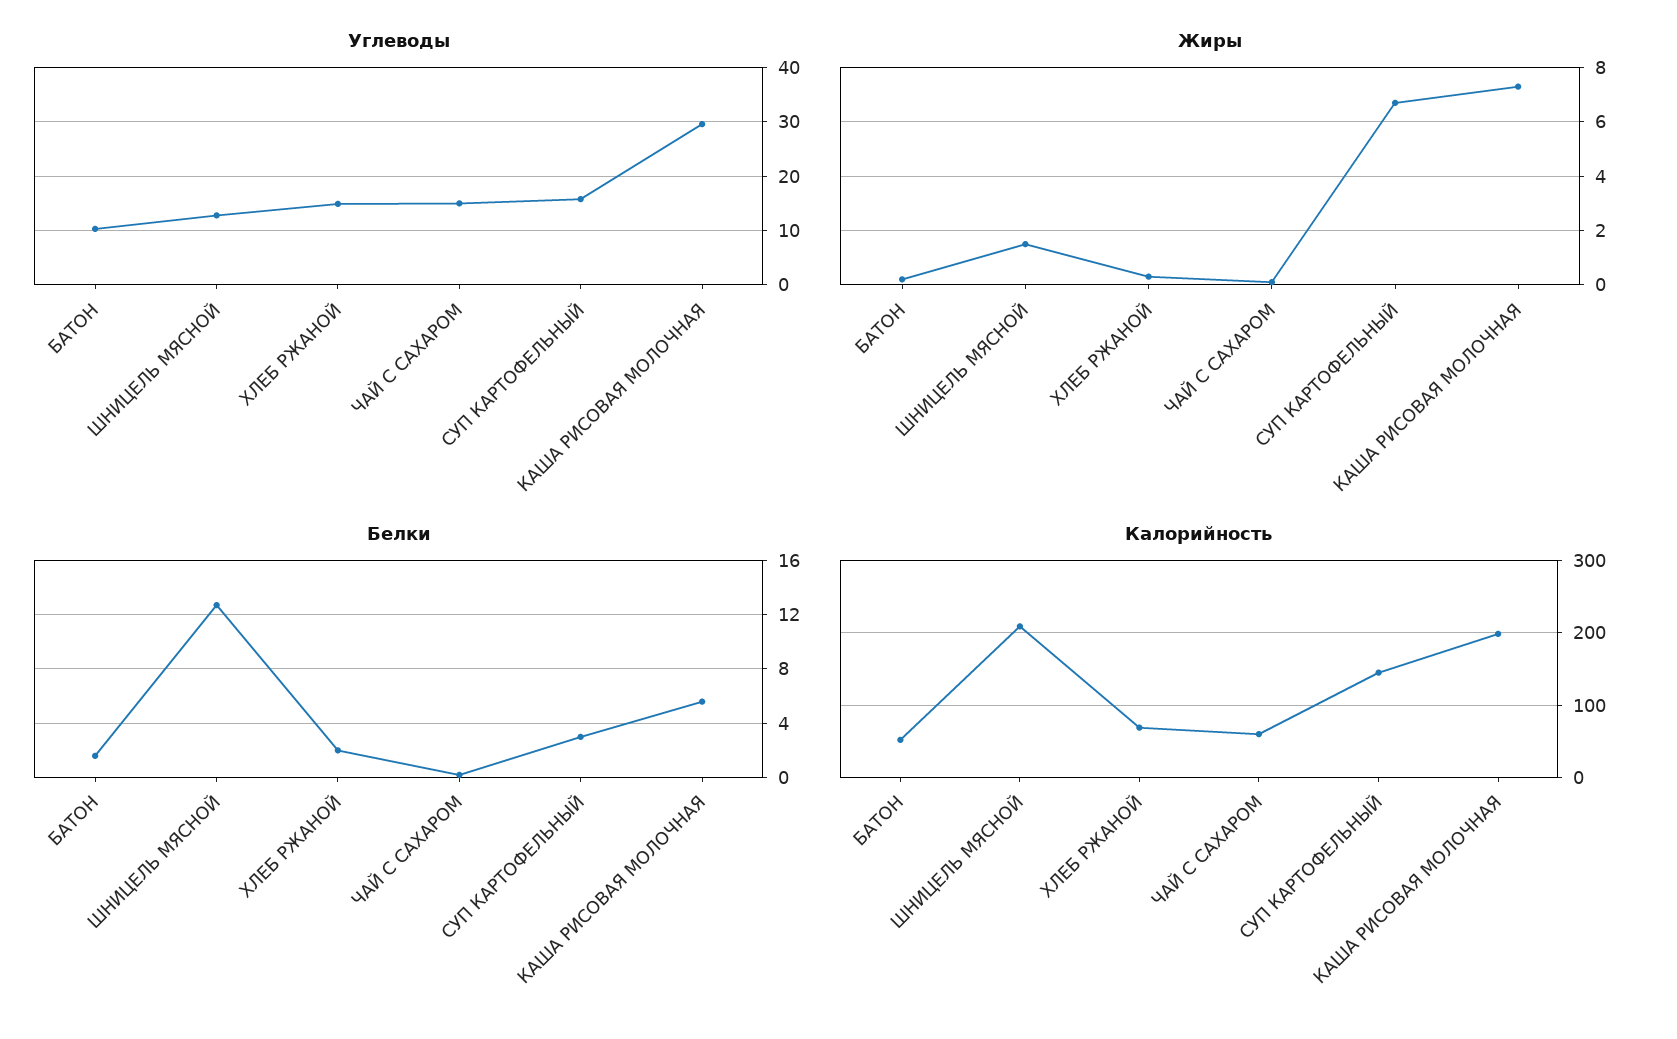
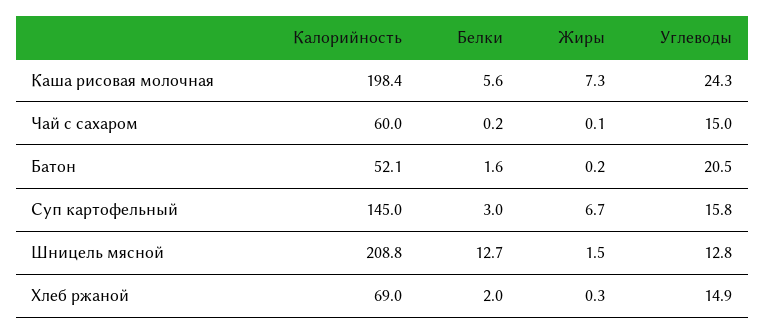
Углеводы, БАТОН: 10 -> 20.5
Углеводы, КАША РИСОВАЯ МОЛОЧНАЯ: 30 -> 24.3

